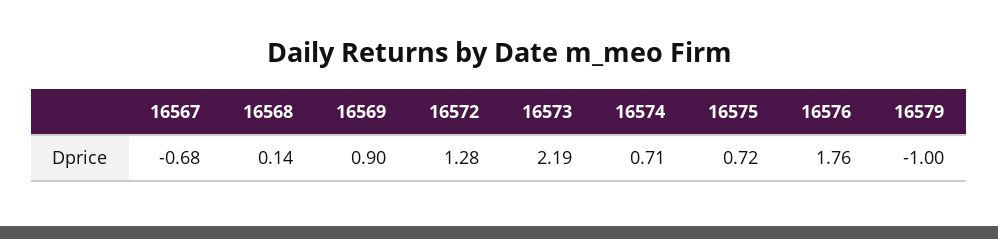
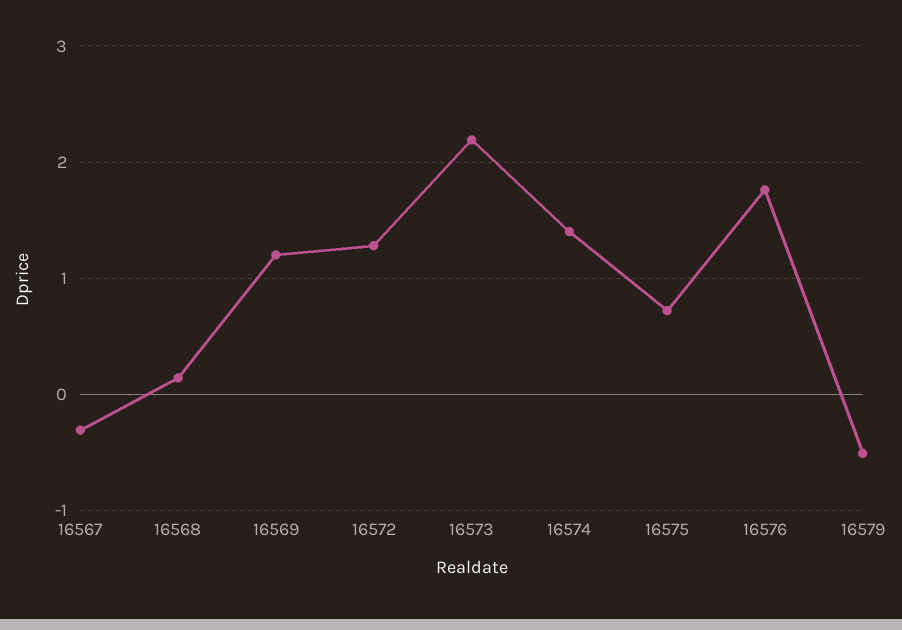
16567: -0.68 -> -0.3
16569: 0.9 -> 1.2
16574: 0.71 -> 1.4
16579: -1 -> -0.5

